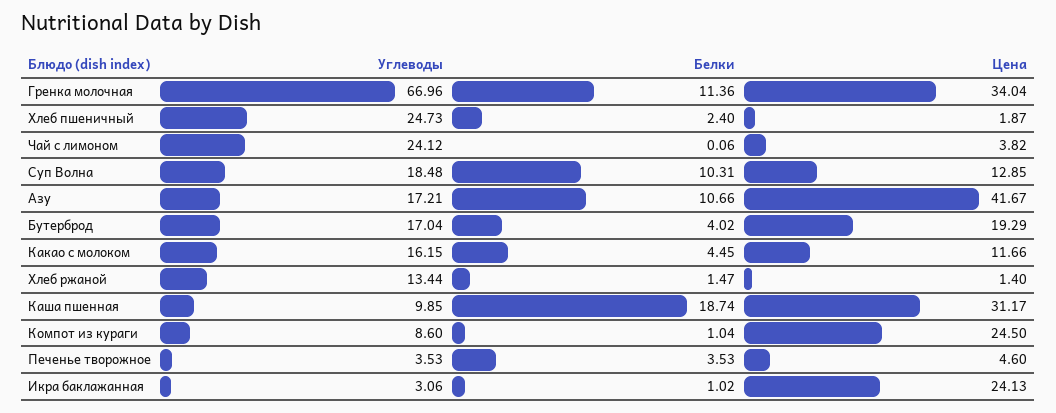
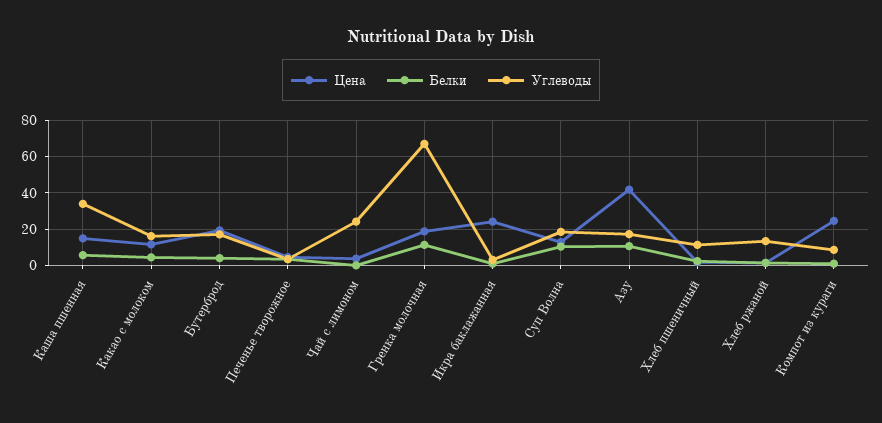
Цена, Гренка молочная: 34.04 -> 20
Углеводы, Хлеб пшеничный: 24.73 -> 10
Углеводы, Каша пшенная: 9.85 -> 35
Белки, Каша пшенная: 18.74 -> 5
Цена, Каша пшенная: 31.17 -> 15

